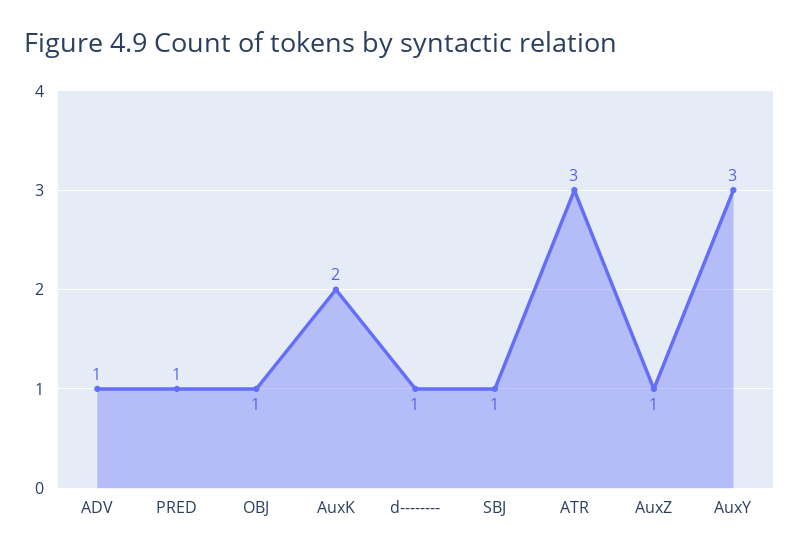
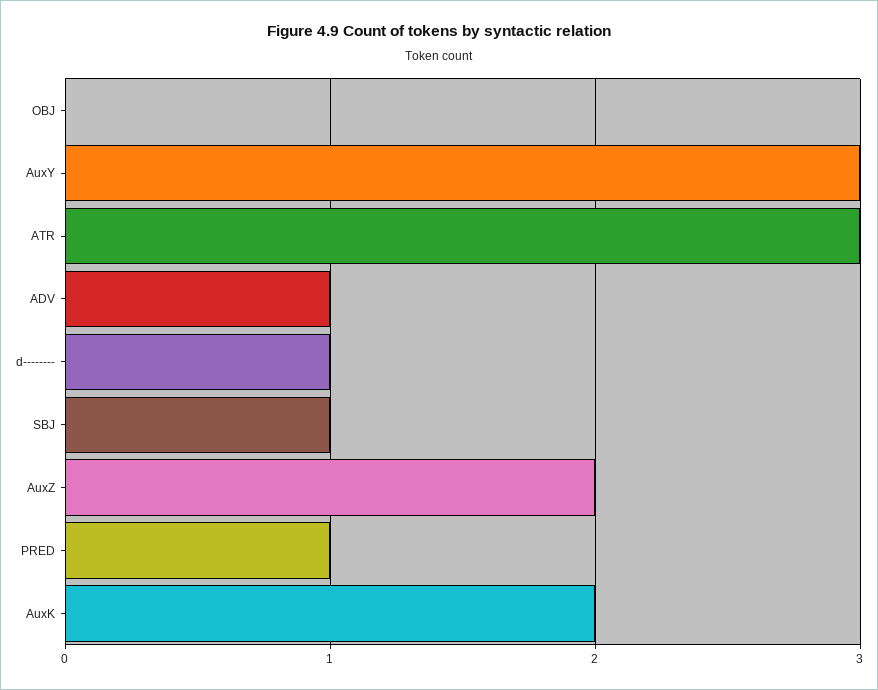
OBJ: 1 -> 0
AuxZ: 1 -> 2

